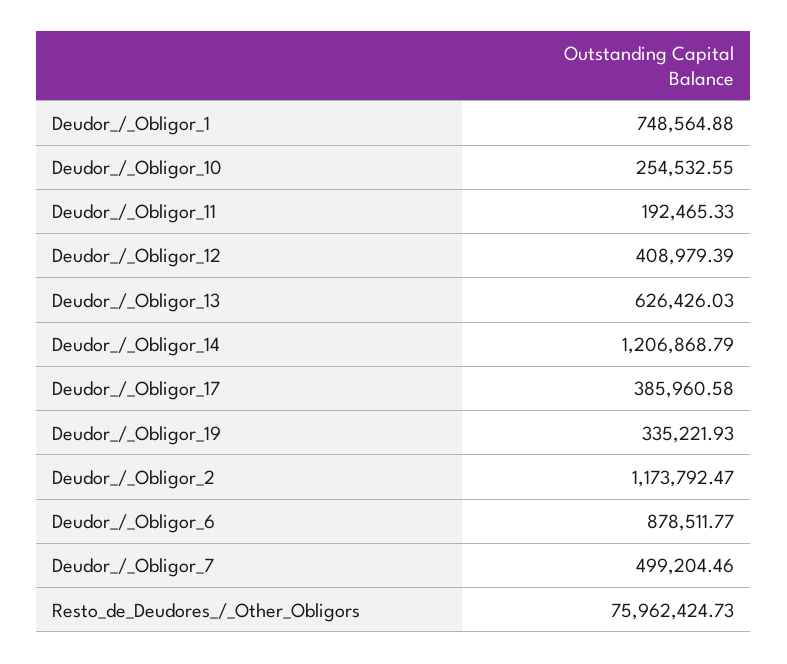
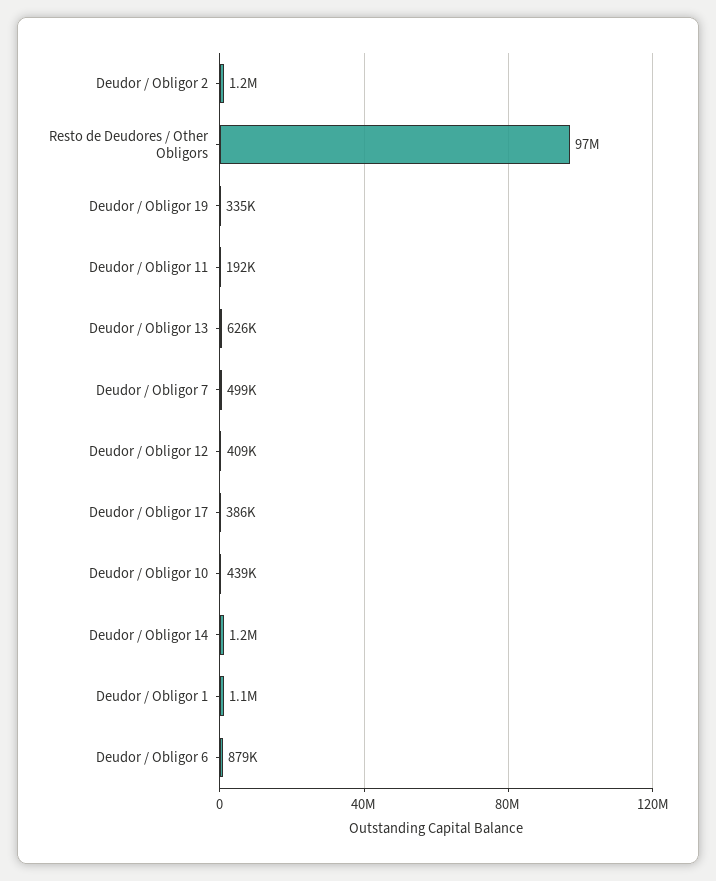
Deudor_/_Obligor_1: 748564.88 -> 1100000
Deudor_/_Obligor_10: 254532.55 -> 439000
Resto_de_Deudores_/_Other_Obligors: 75962424.73 -> 97000000

